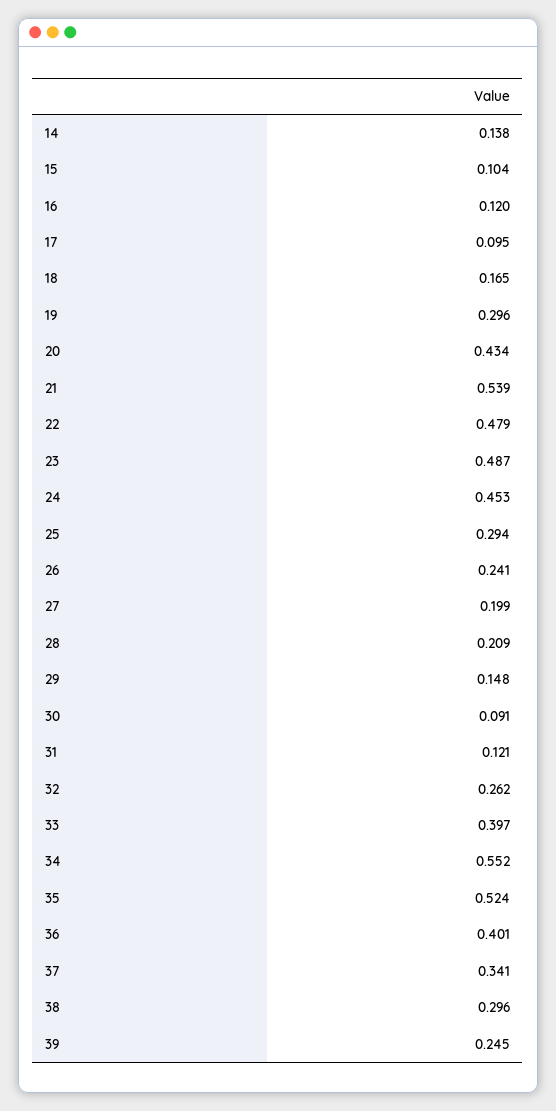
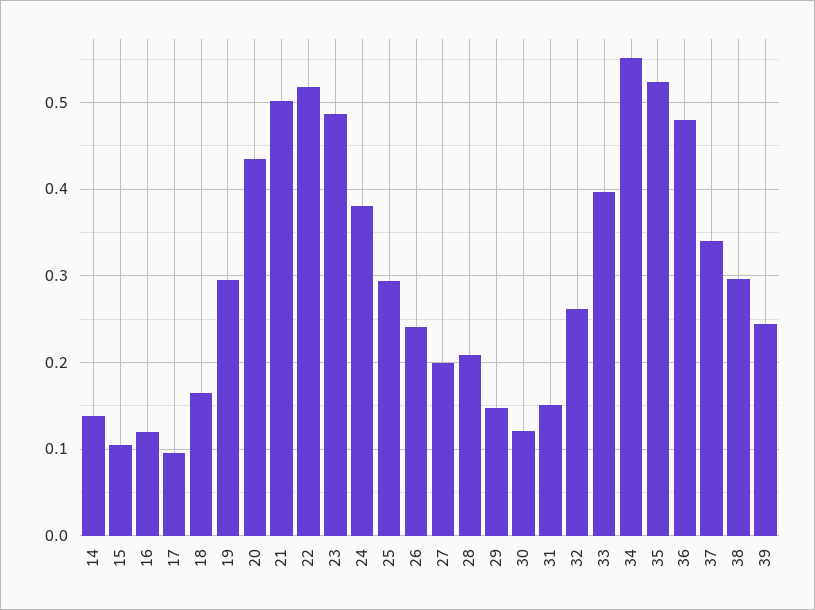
21: 0.539 -> 0.5
22: 0.479 -> 0.52
24: 0.453 -> 0.38
30: 0.091 -> 0.12
31: 0.121 -> 0.15
36: 0.401 -> 0.48

